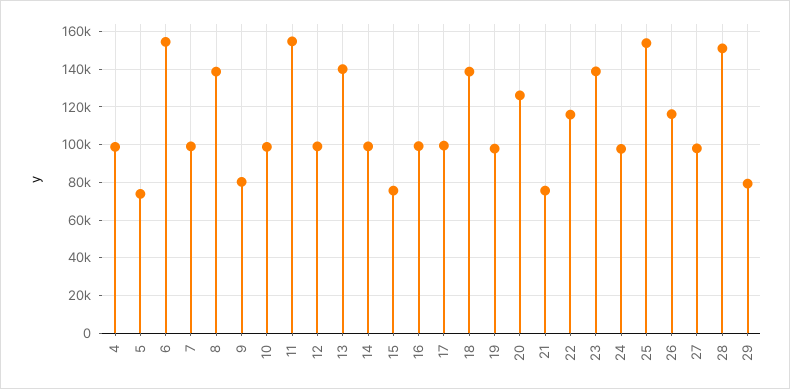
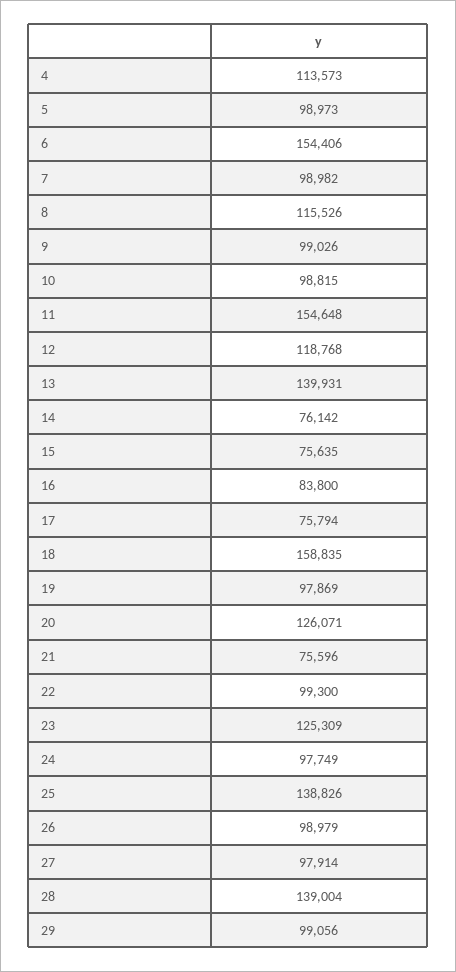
4: 100000 -> 113573
5: 75000 -> 98973
8: 140000 -> 115526
9: 80000 -> 99026
12: 100000 -> 118768
14: 100000 -> 76142
16: 100000 -> 83800
17: 100000 -> 75794
18: 140000 -> 158835
22: 115000 -> 99300
23: 140000 -> 125309
25: 155000 -> 138826
26: 115000 -> 98979
28: 150000 -> 139004
29: 80000 -> 99056

